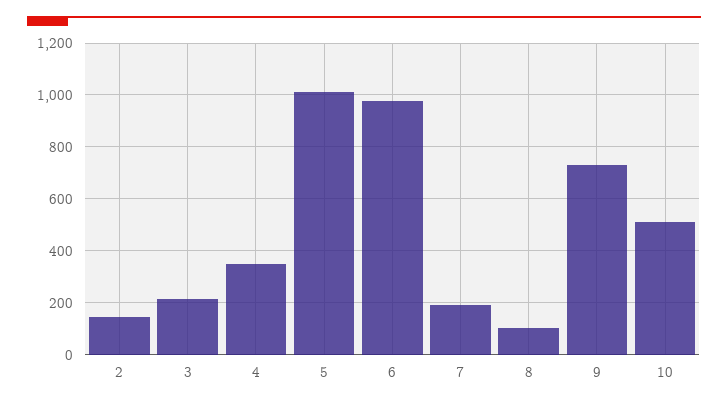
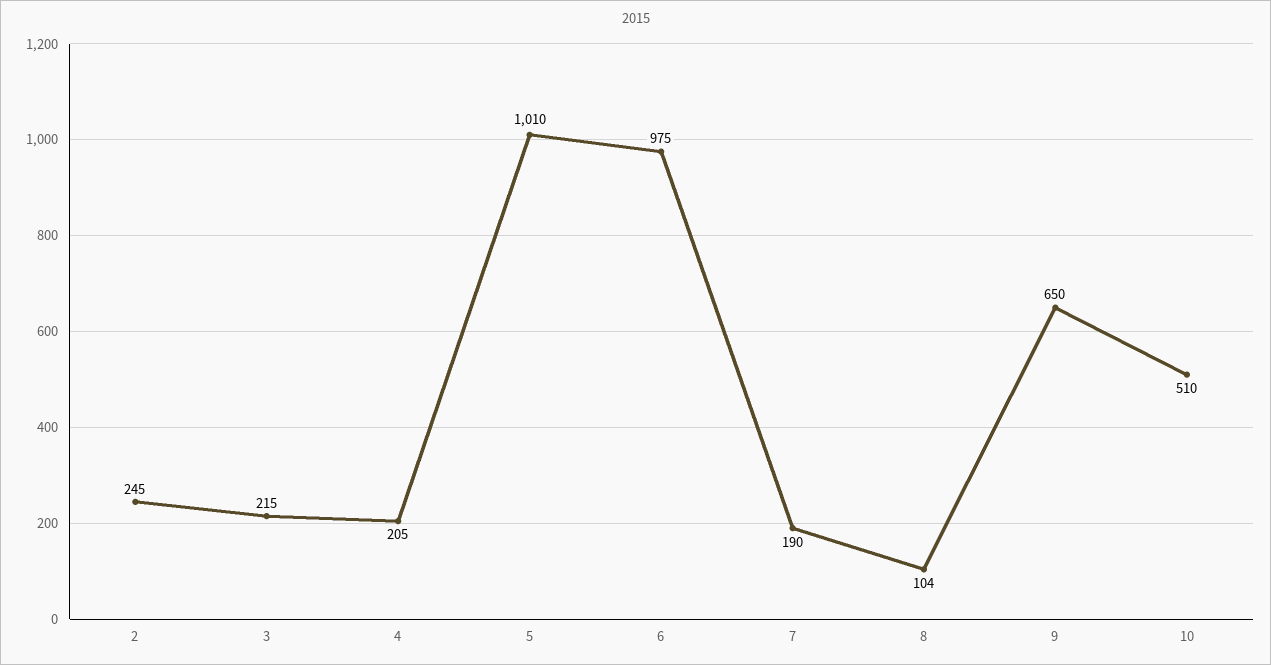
2: 150 -> 245
4: 350 -> 205
9: 725 -> 650

